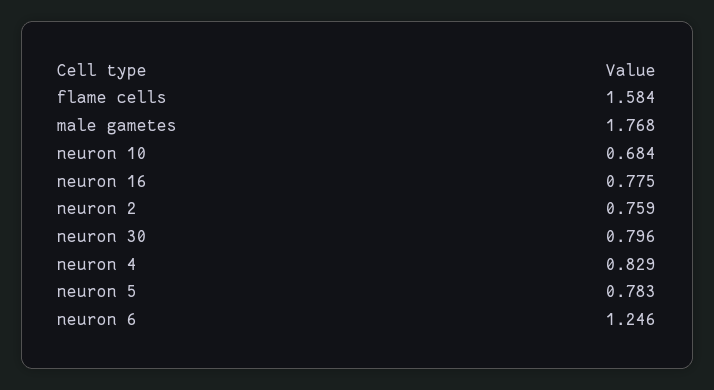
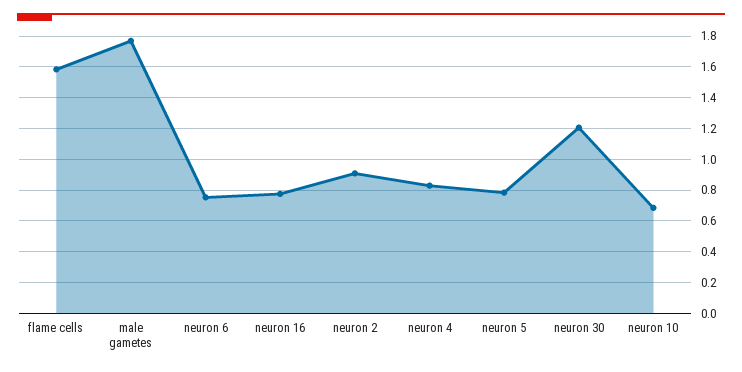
neuron 2: 0.759 -> 0.9
neuron 30: 0.796 -> 1.2
neuron 6: 1.246 -> 0.75

